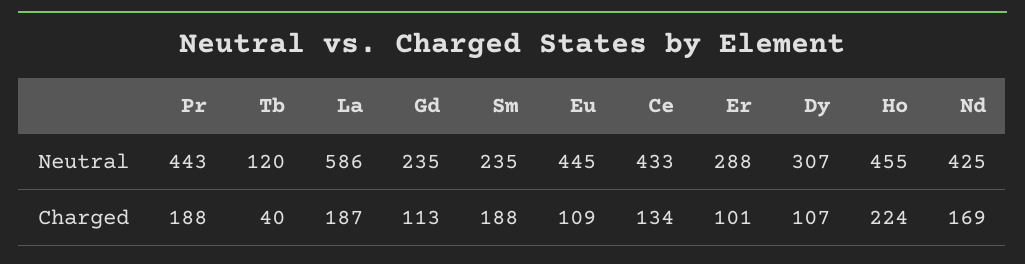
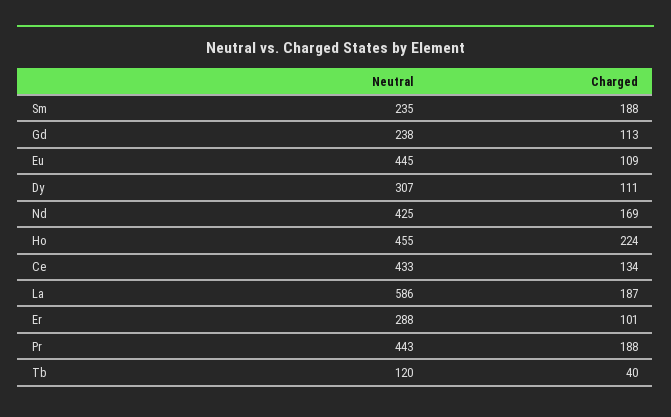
Gd, Neutral: 235 -> 238
Dy, Charged: 107 -> 111

